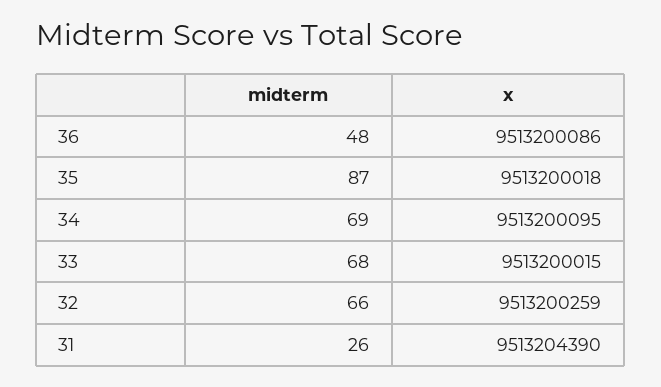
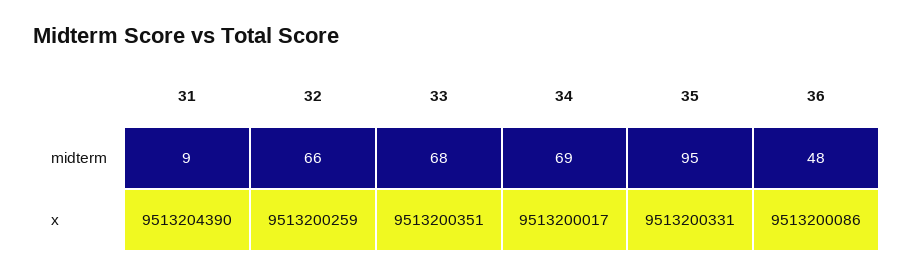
midterm, 35: 87 -> 95
x, 35: 9513200018 -> 9513200331
x, 34: 9513200095 -> 9513200017
x, 33: 9513200015 -> 9513200351
midterm, 31: 26 -> 9

